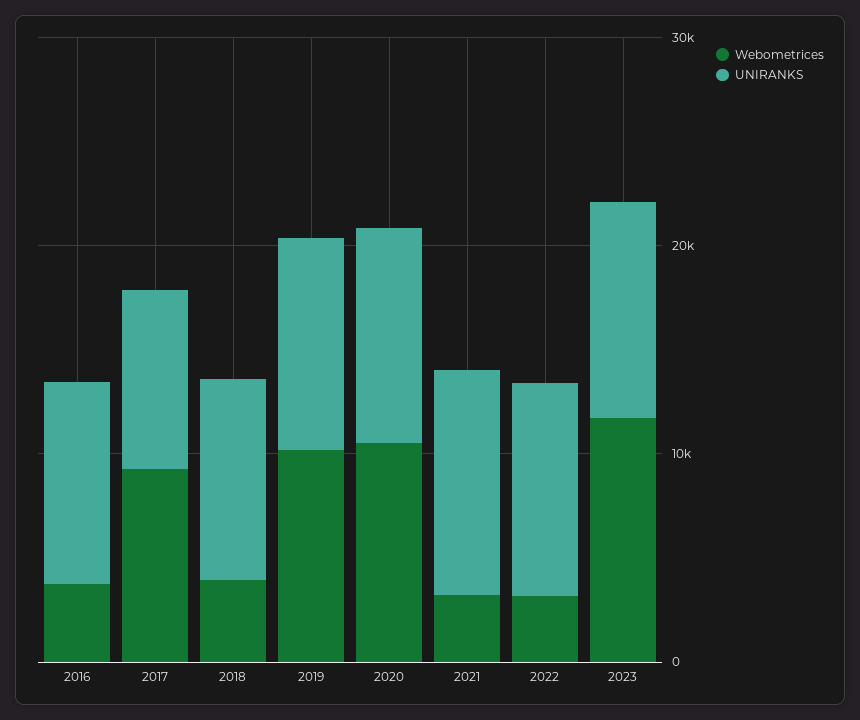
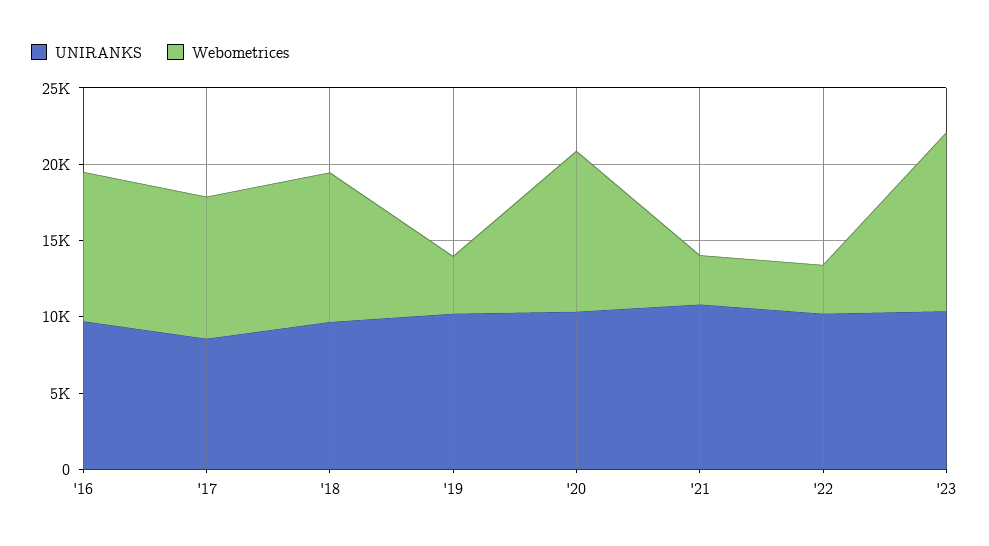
Webometrices, 2016: 4000 -> 10000
Webometrices, 2018: 4000 -> 10000
Webometrices, 2019: 10000 -> 4000

